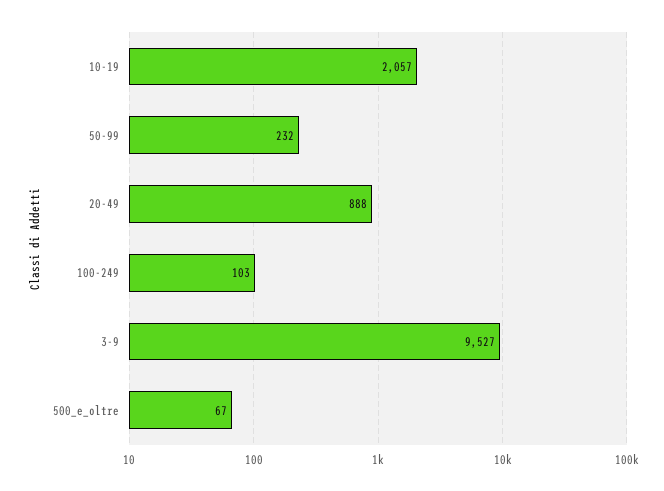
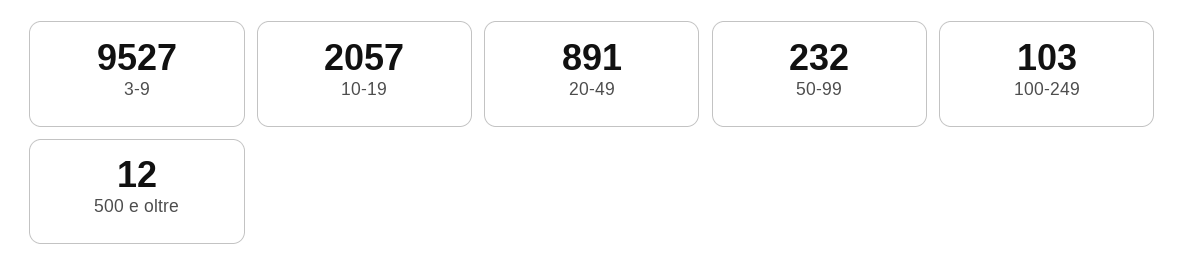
20-49: 888 -> 891
500_e_oltre: 67 -> 12

